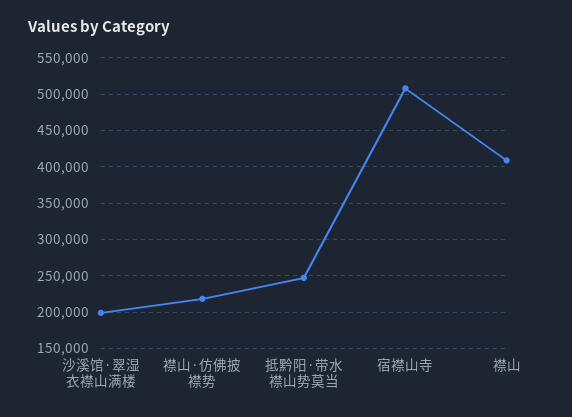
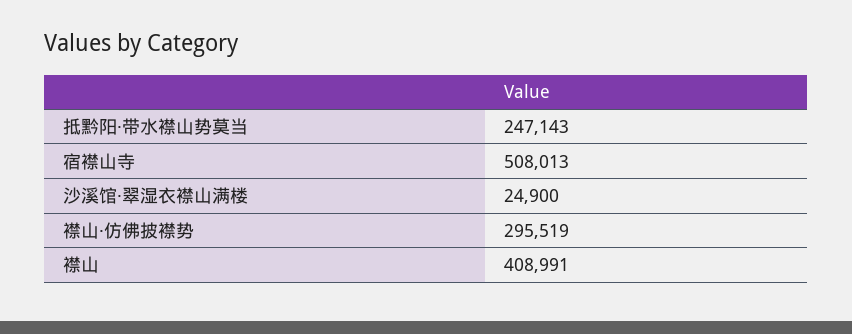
沙溪馆·翠湿衣襟山满楼: 200000 -> 24900
襟山·仿佛披襟势: 220000 -> 295519

